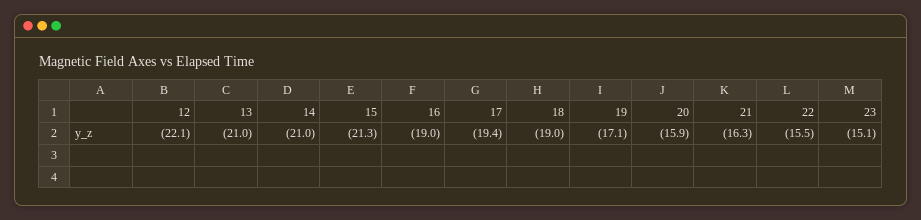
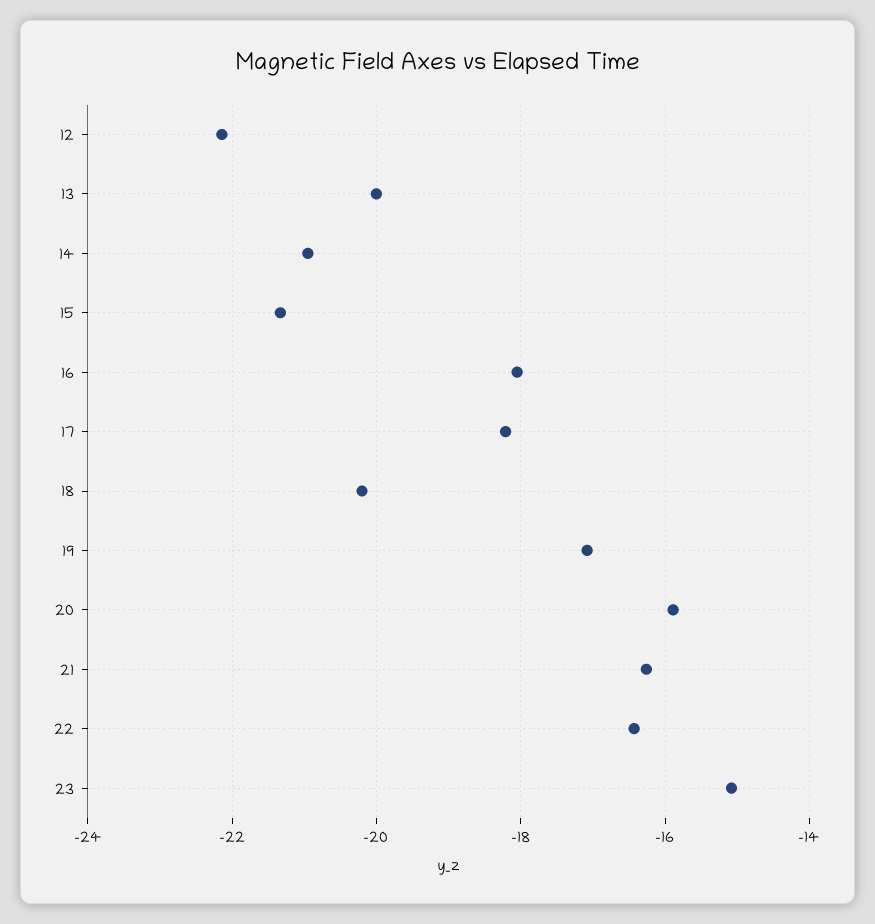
13: -21 -> -20
16: -19 -> -18
17: -19.4 -> -18.2
18: -19 -> -20.2
22: -15.5 -> -16.4

